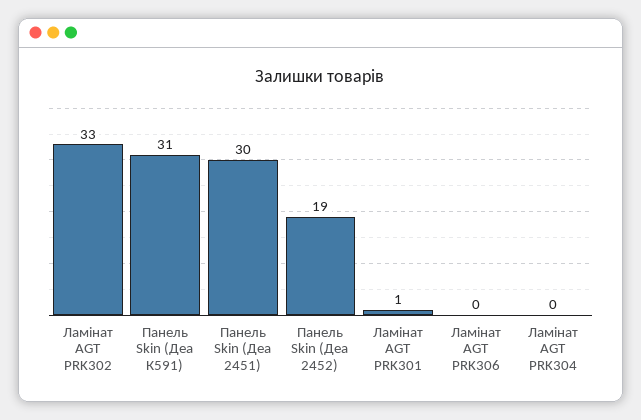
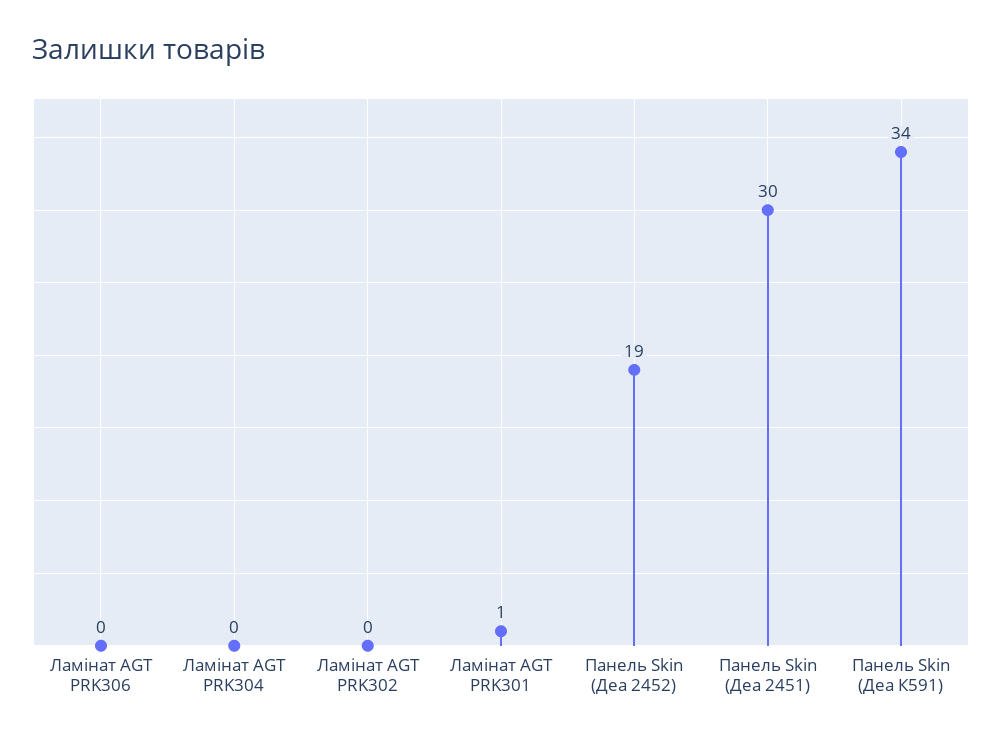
Ламінат AGT PRK302: 33 -> 0
Панель Skin (Деа К591): 31 -> 34

